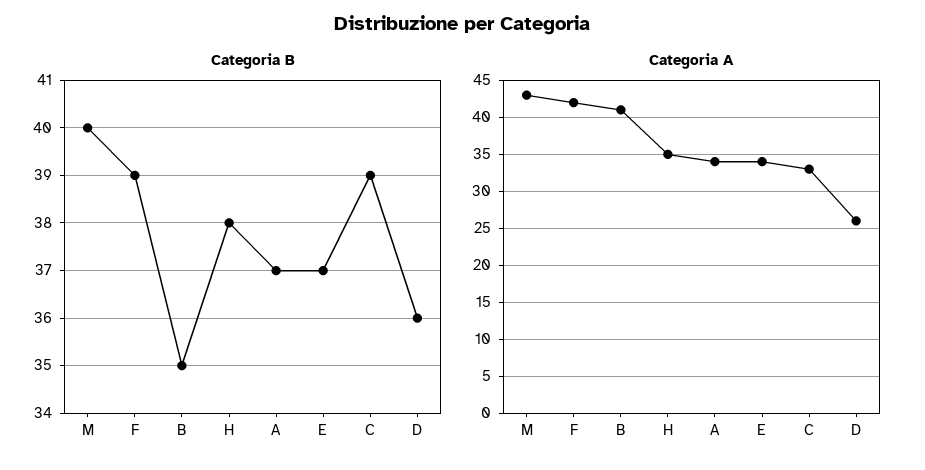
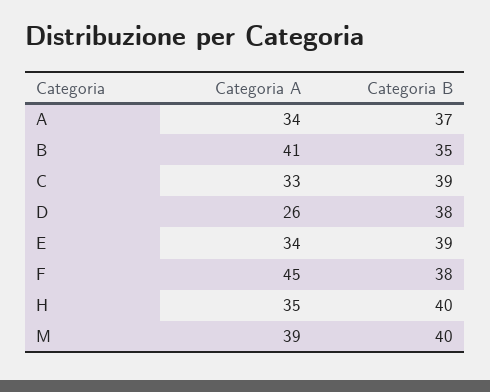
Categoria B, F: 39 -> 38
Categoria B, H: 38 -> 40
Categoria B, E: 37 -> 39
Categoria B, D: 36 -> 38
Categoria A, M: 43 -> 39
Categoria A, F: 42 -> 45

